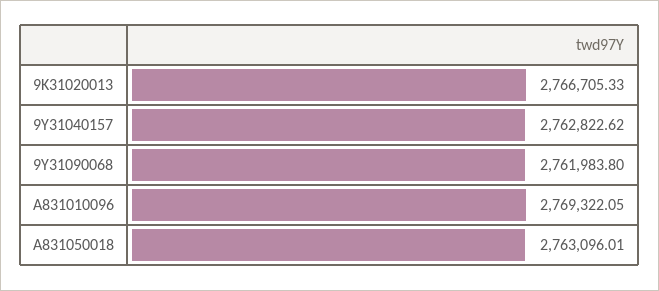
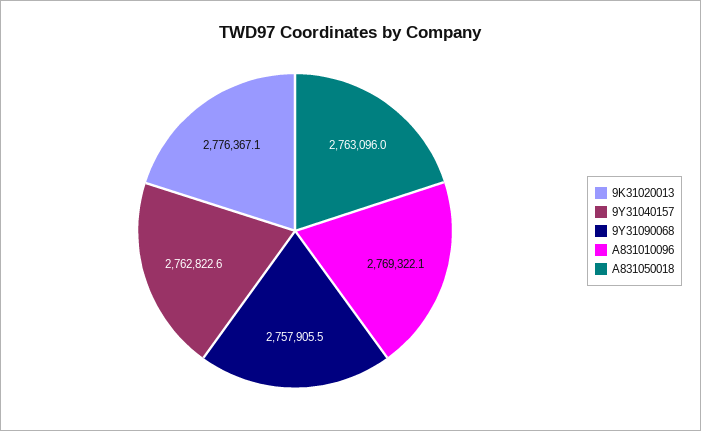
9K31020013: 2766705.33 -> 2776367.1
9Y31090068: 2761983.8 -> 2757905.5

